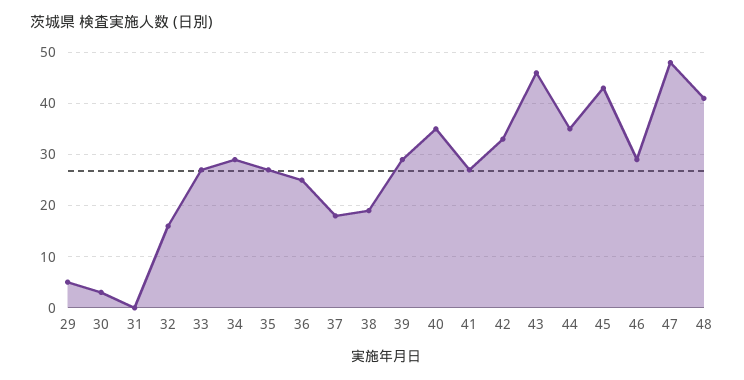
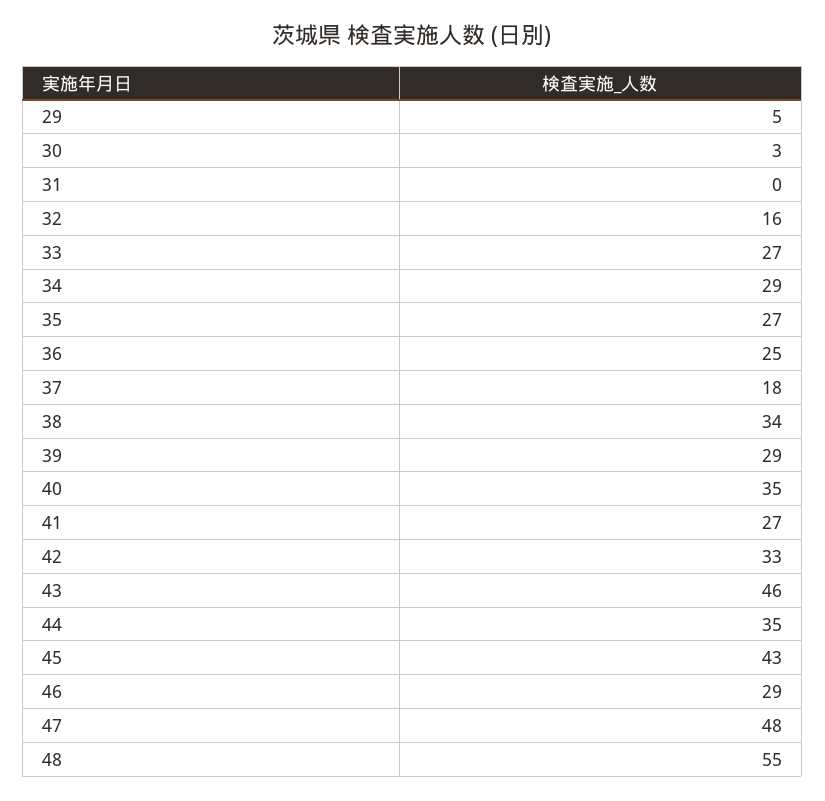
38: 20 -> 34
48: 40 -> 55

